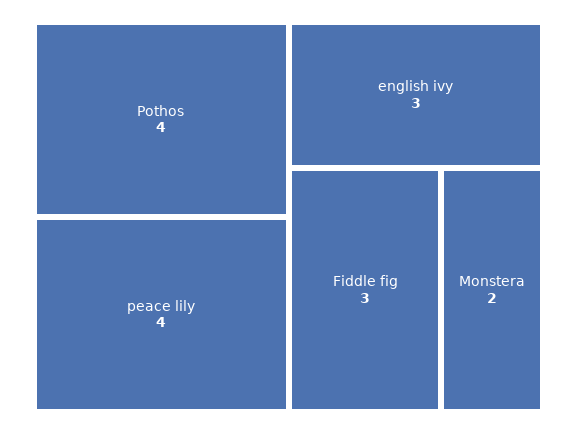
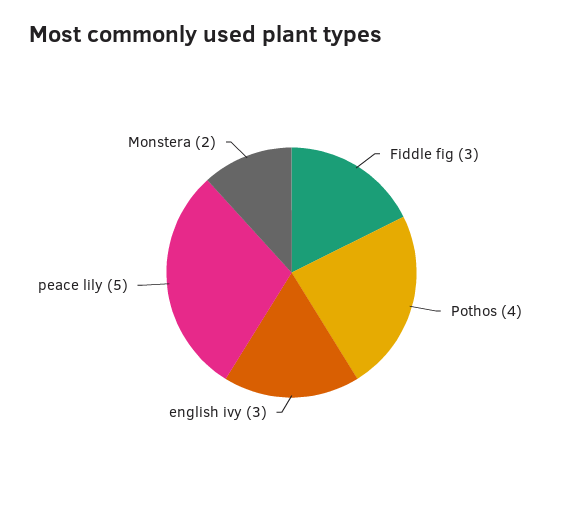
peace lily: 4 -> 5

